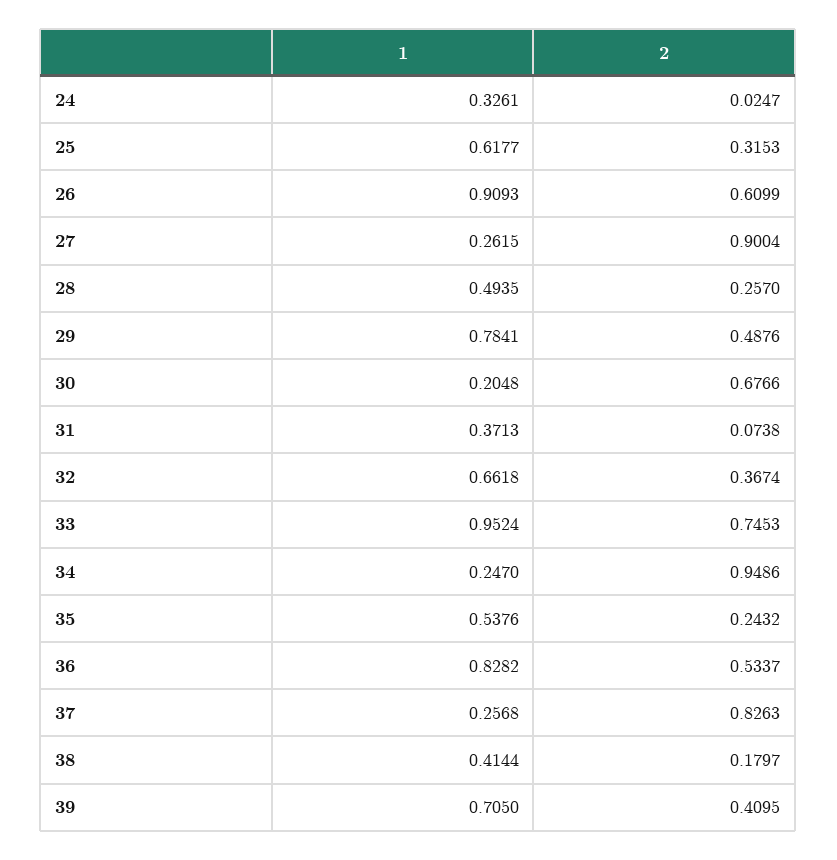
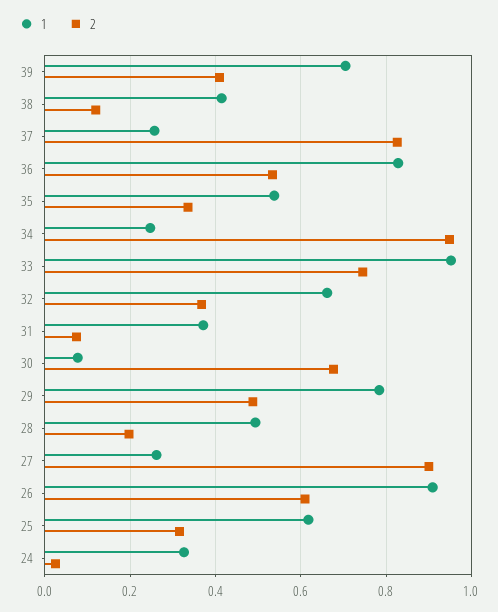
2, 28: 0.257 -> 0.2
1, 30: 0.2048 -> 0.08
2, 35: 0.2432 -> 0.34
2, 38: 0.1797 -> 0.12

